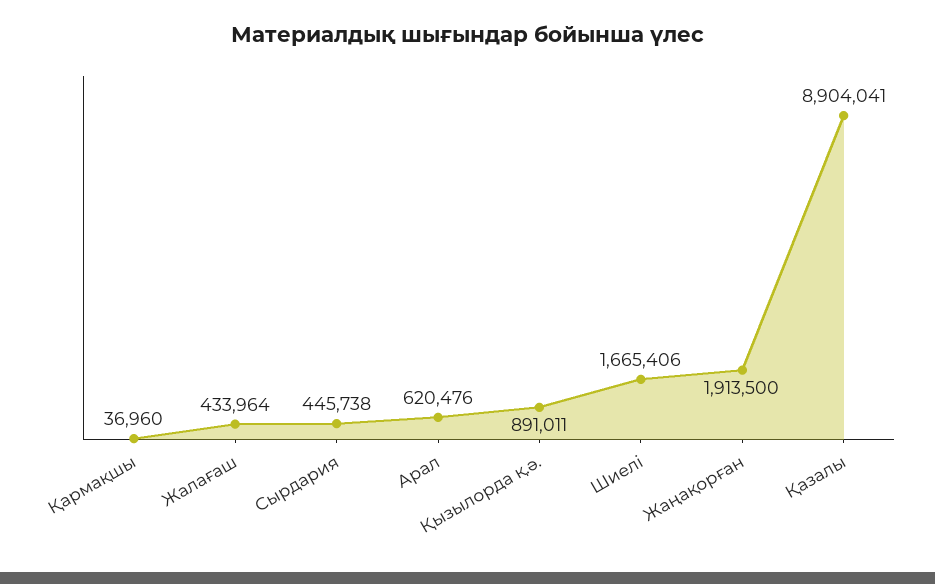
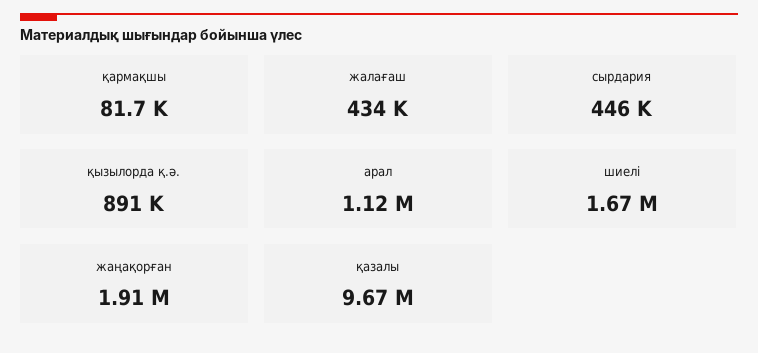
Қармақшы: 36960 -> 81700
Арал: 620476 -> 1120000
Қазалы: 8904041 -> 9670000

